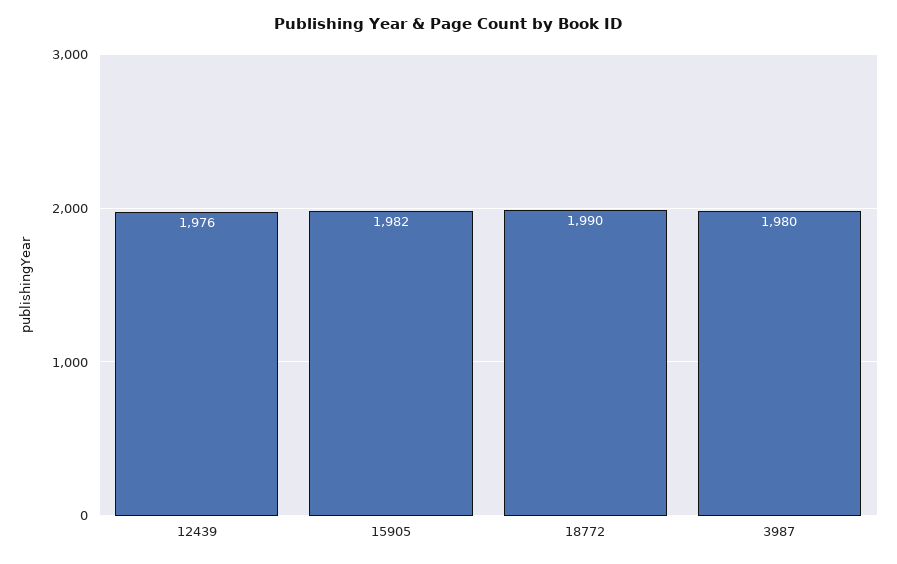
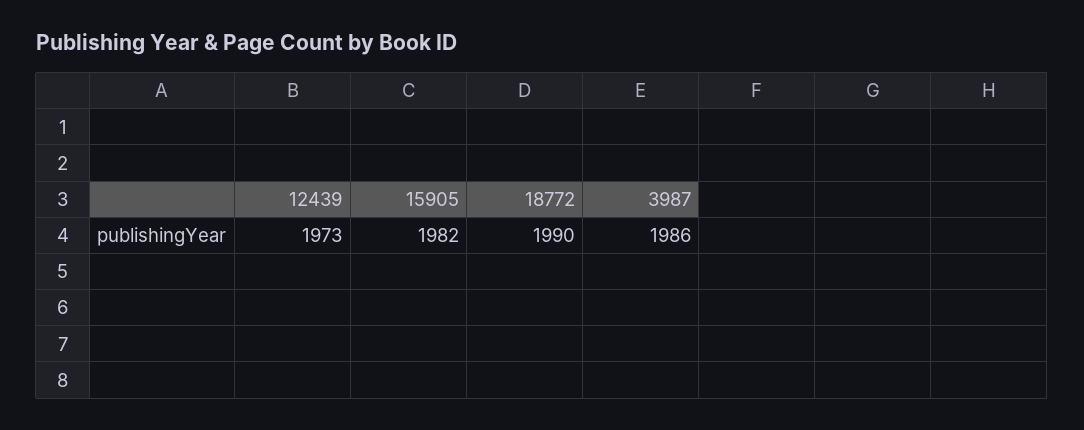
12439: 1976 -> 1973
3987: 1980 -> 1986

